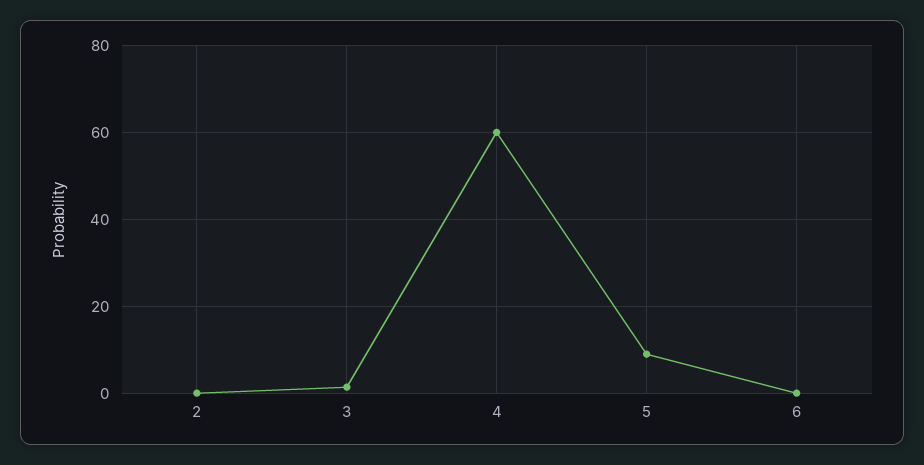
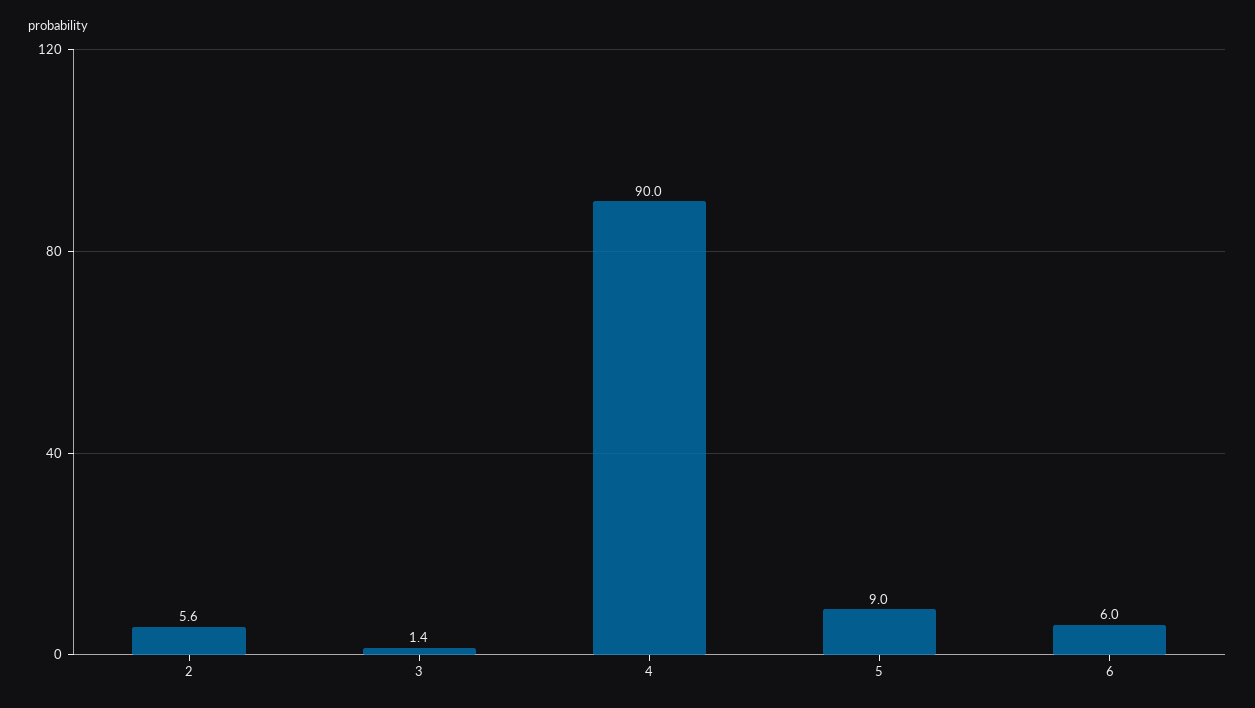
2: 0 -> 5.6
4: 60 -> 90
6: 0 -> 6

